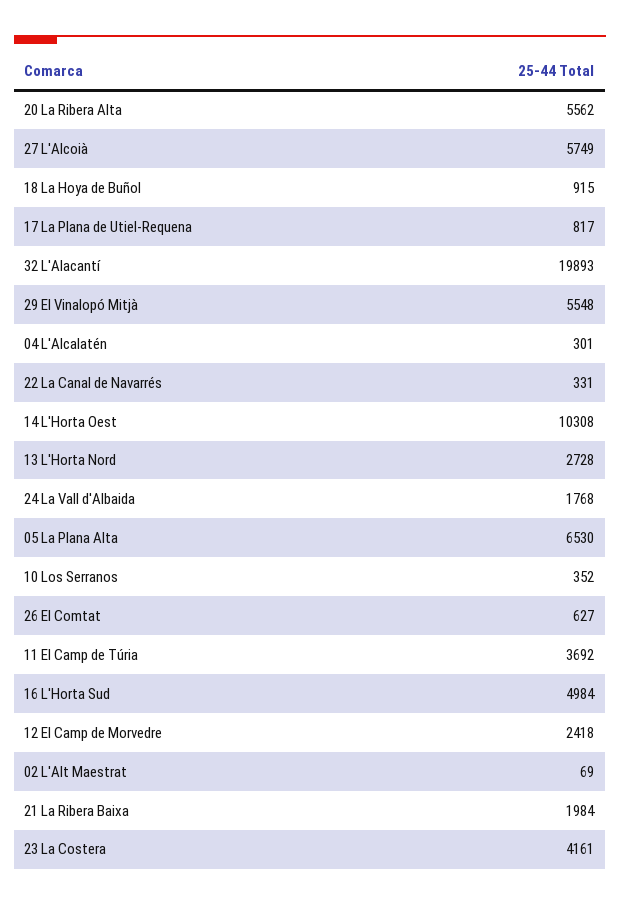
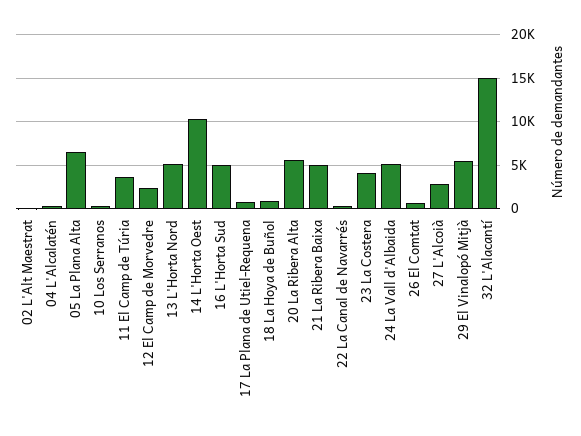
27 L'Alcoià: 5749 -> 3000
32 L'Alacantí: 19893 -> 15000
13 L'Horta Nord: 2728 -> 5000
24 La Vall d'Albaida: 1768 -> 5000
21 La Ribera Baixa: 1984 -> 5000

